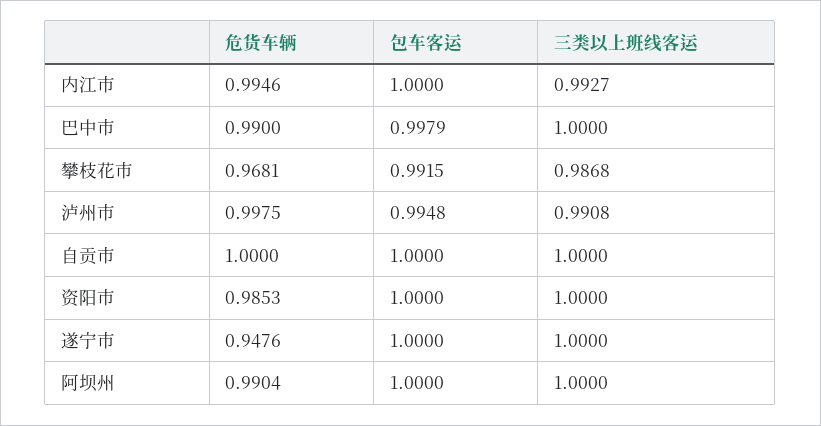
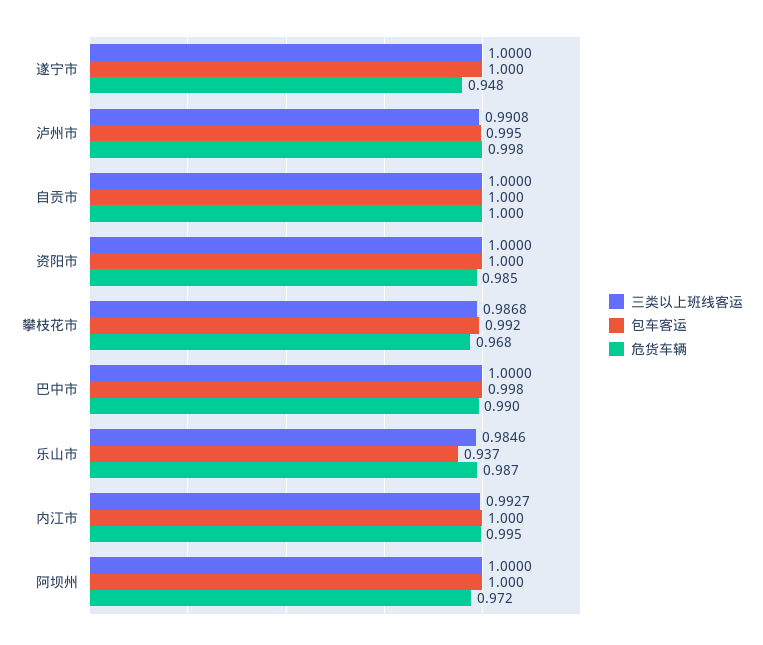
危货车辆, 阿坝州: 0.9904 -> 0.972
三类以上班线客运, 乐山市: none -> 0.9846
包车客运, 乐山市: none -> 0.937
危货车辆, 乐山市: none -> 0.987

